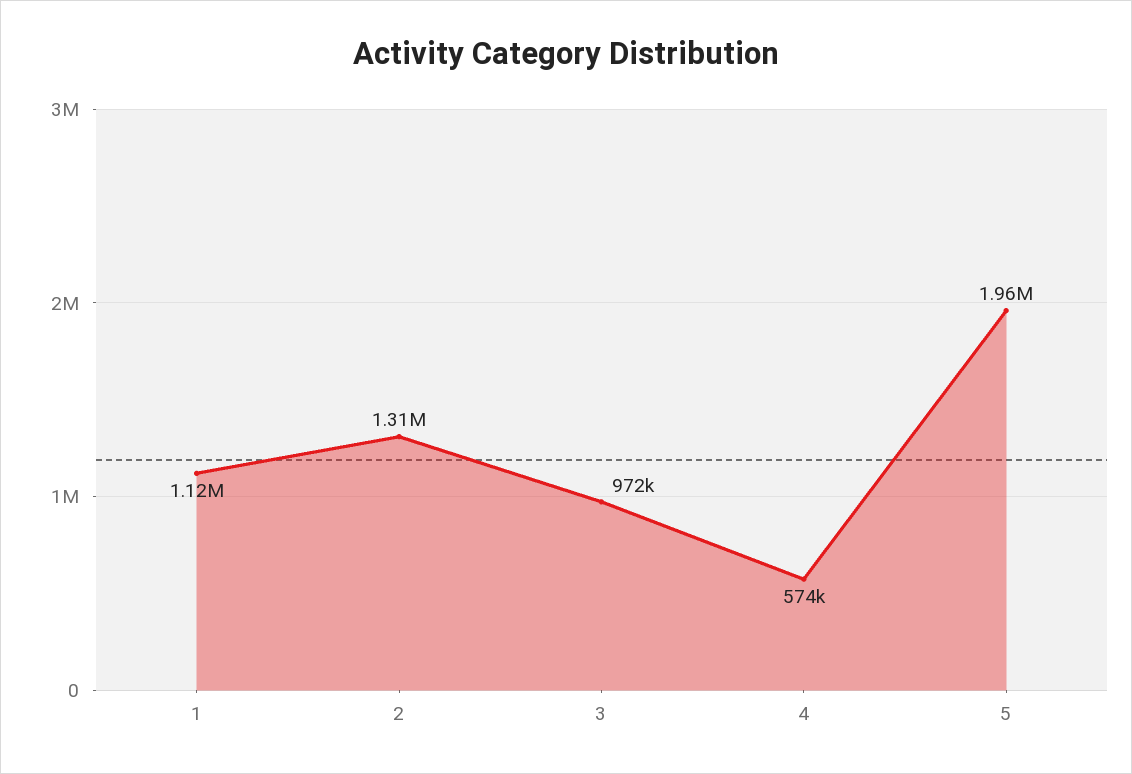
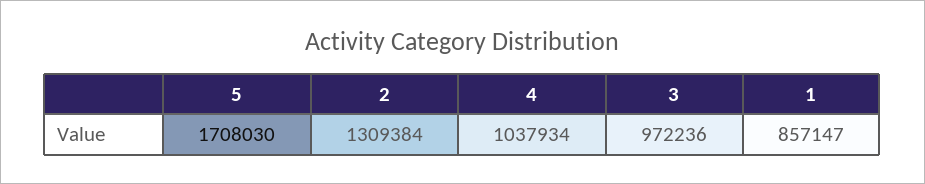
1: 1120000 -> 857147
4: 574000 -> 1037934
5: 1960000 -> 1708030

